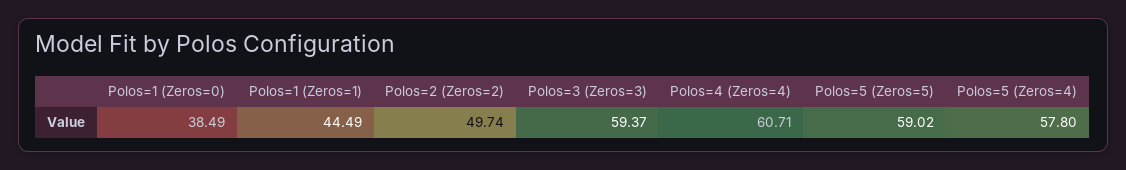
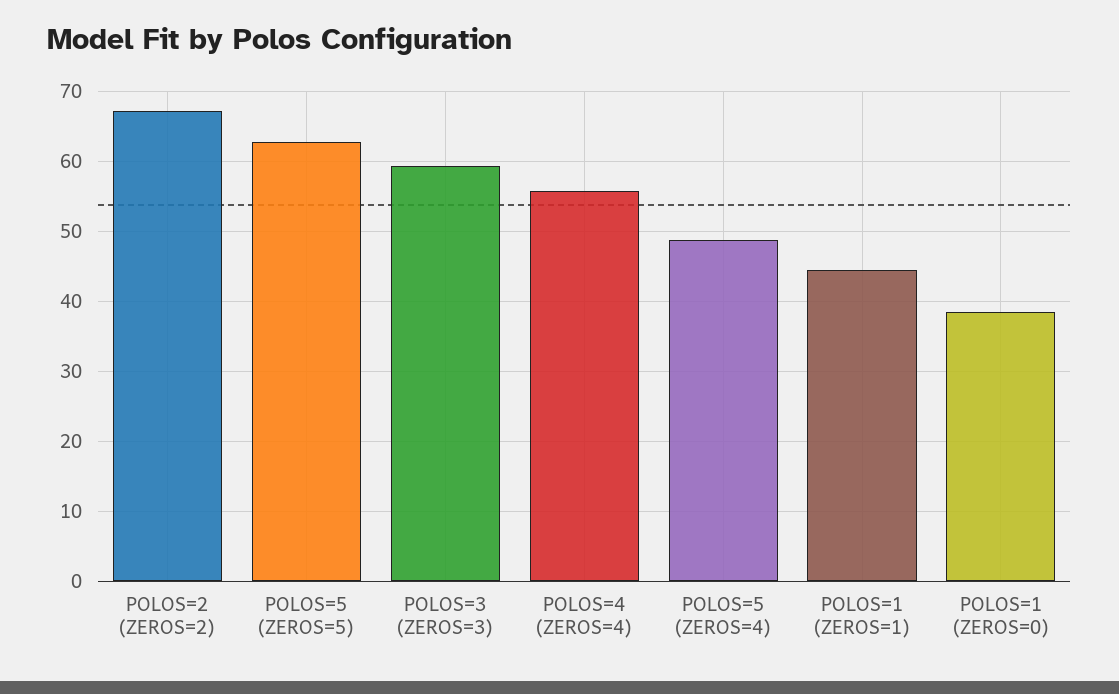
Polos=2 (Zeros=2): 49.74 -> 67
Polos=4 (Zeros=4): 60.71 -> 56
Polos=5 (Zeros=5): 59.02 -> 63
Polos=5 (Zeros=4): 57.8 -> 49

